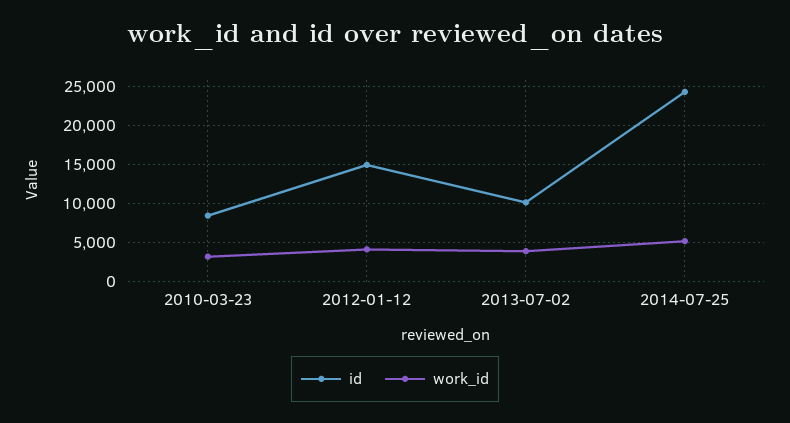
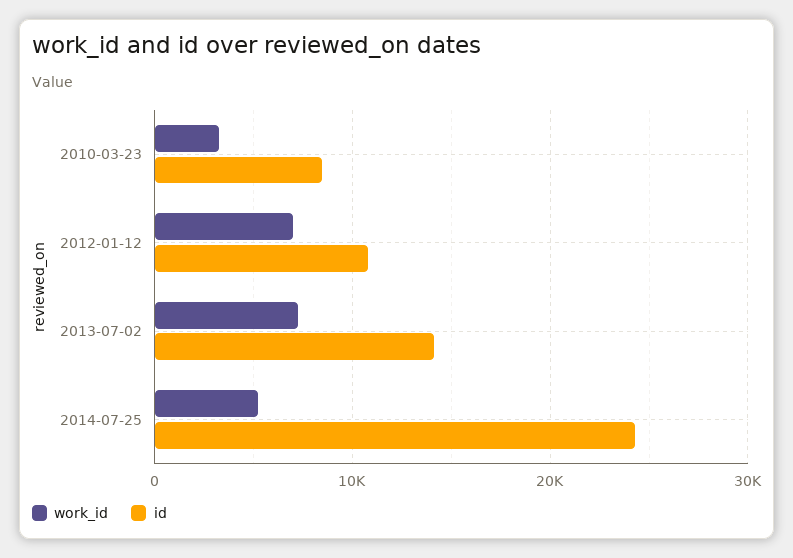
id, 2012-01-12: 15000 -> 11000
work_id, 2012-01-12: 4000 -> 7000
id, 2013-07-02: 10000 -> 14000
work_id, 2013-07-02: 4000 -> 7000

